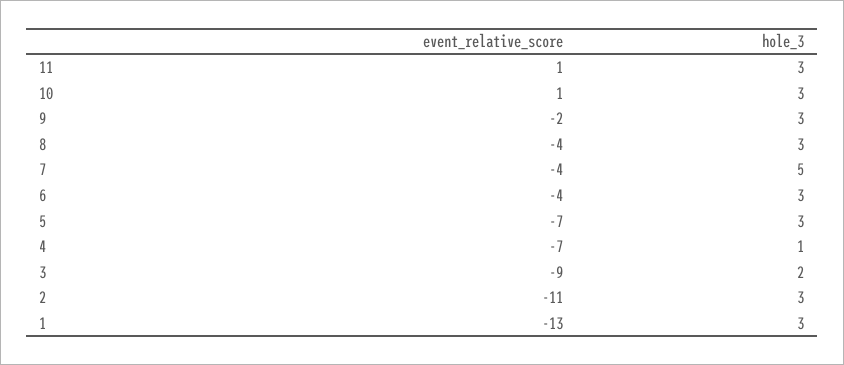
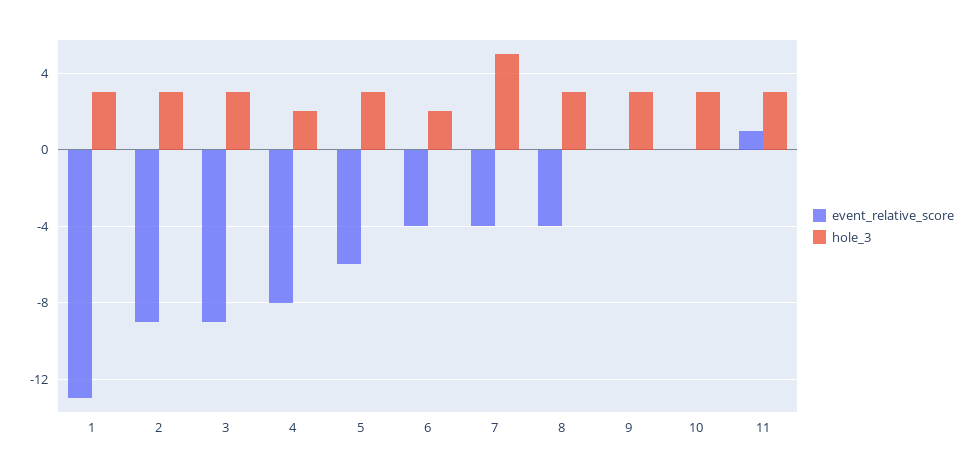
event_relative_score, 10: 1 -> 0
event_relative_score, 9: -2 -> 0
hole_3, 6: 3 -> 2
event_relative_score, 5: -7 -> -6
event_relative_score, 4: -7 -> -8
hole_3, 4: 1 -> 2
hole_3, 3: 2 -> 3
event_relative_score, 2: -11 -> -9

